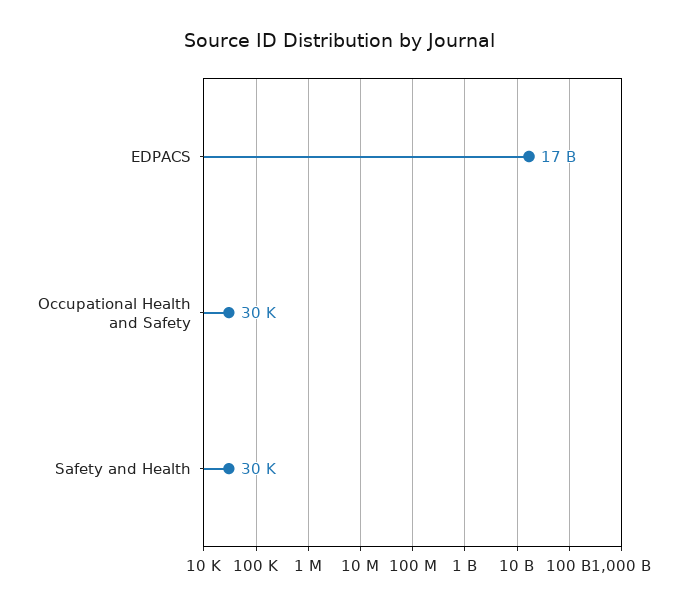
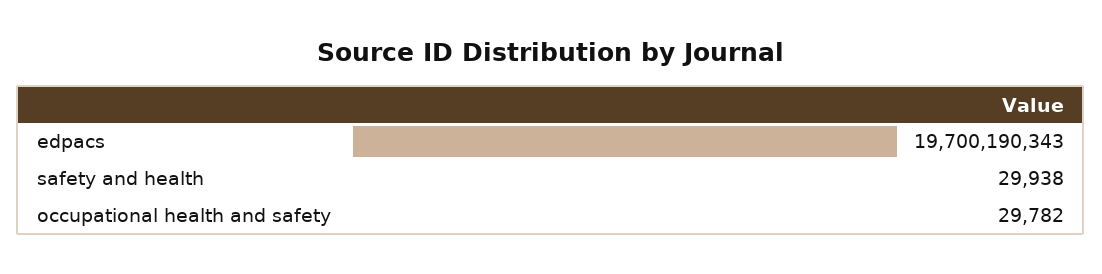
EDPACS: 17000000000 -> 19700190343

